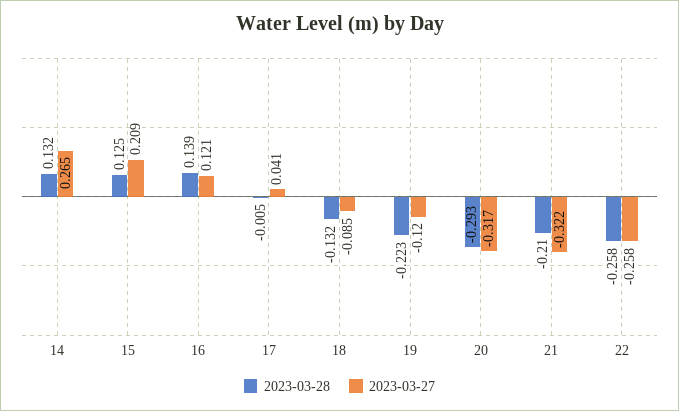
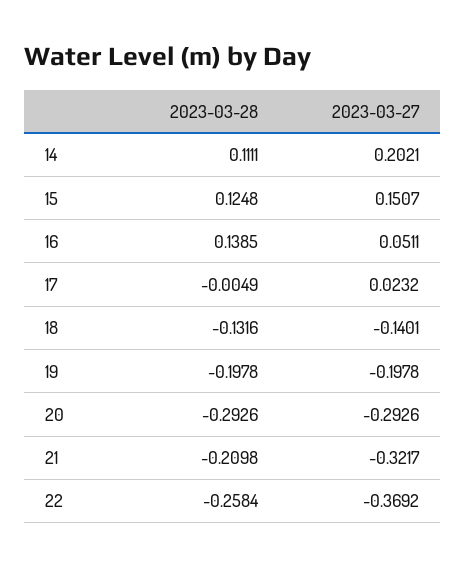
2023-03-28, 14: 0.132 -> 0.1111
2023-03-27, 14: 0.265 -> 0.2021
2023-03-27, 15: 0.209 -> 0.1507
2023-03-27, 16: 0.121 -> 0.0511
2023-03-27, 17: 0.041 -> 0.0232
2023-03-27, 18: -0.085 -> -0.1401
2023-03-28, 19: -0.223 -> -0.1978
2023-03-27, 19: -0.12 -> -0.1978
2023-03-27, 20: -0.317 -> -0.2926
2023-03-27, 22: -0.258 -> -0.3692

